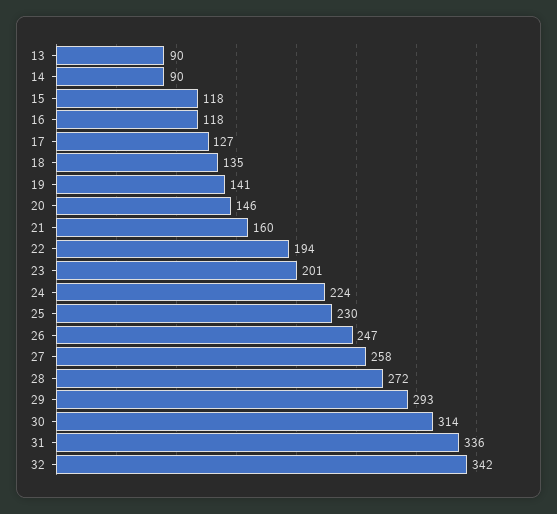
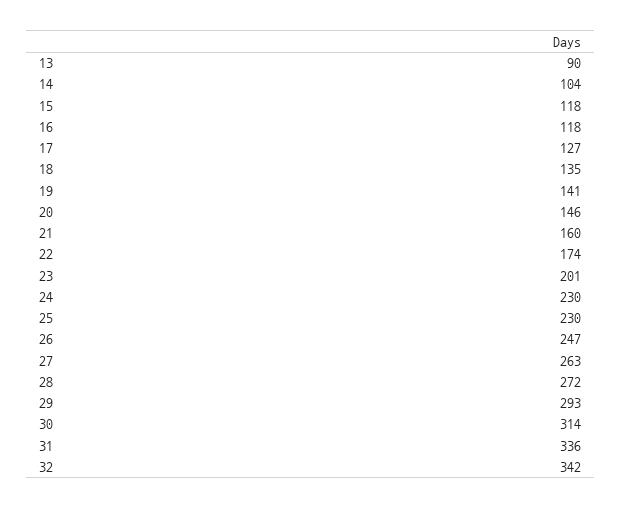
14: 90 -> 104
22: 194 -> 174
24: 224 -> 230
27: 258 -> 263

